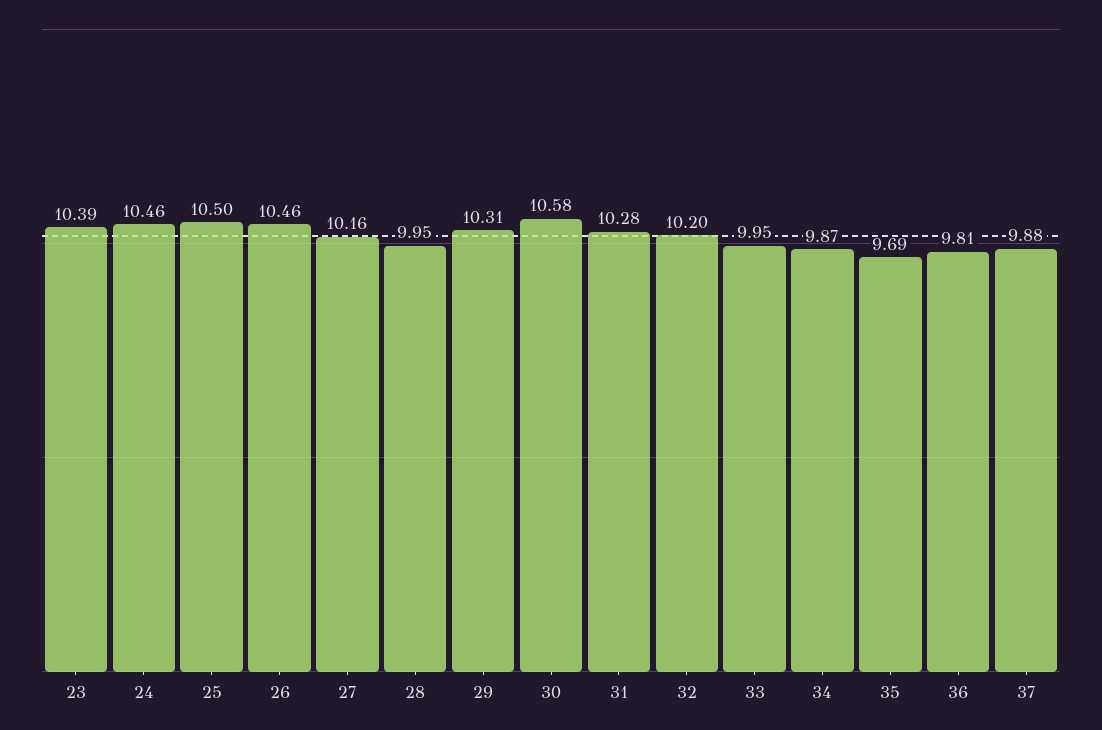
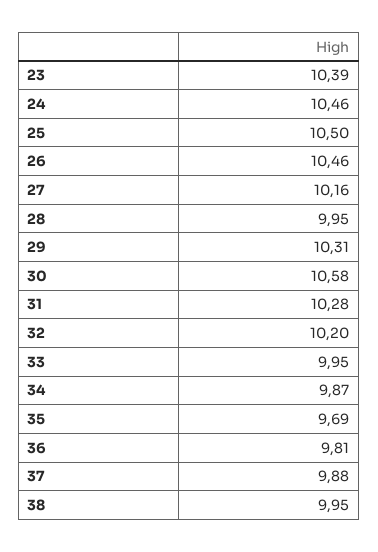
38: none -> 9.95

